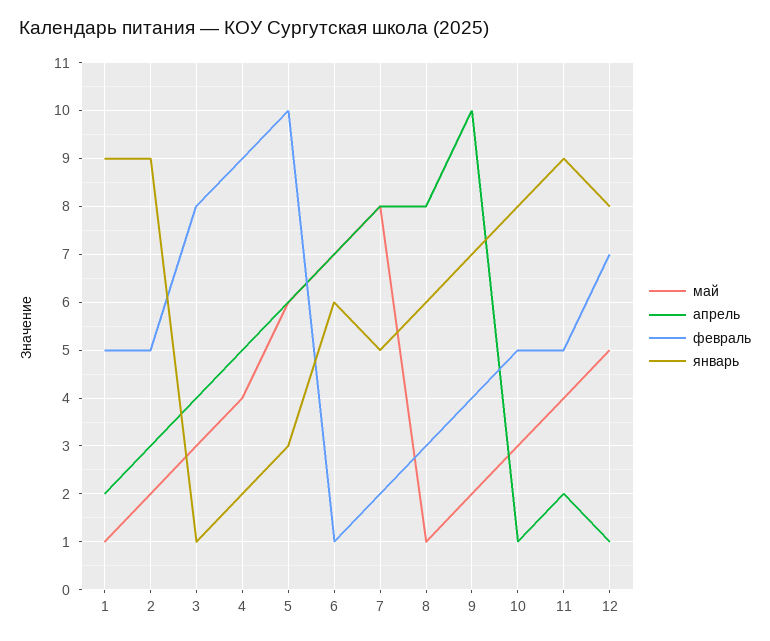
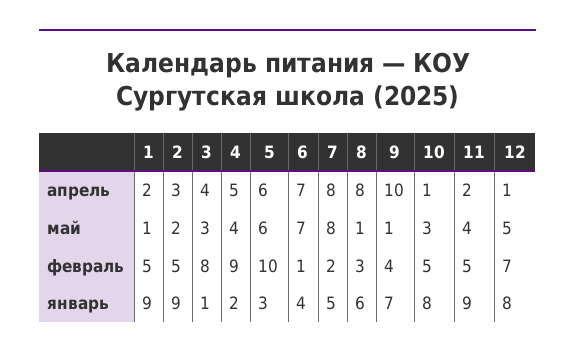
январь, 6: 6 -> 4
май, 9: 2 -> 1

